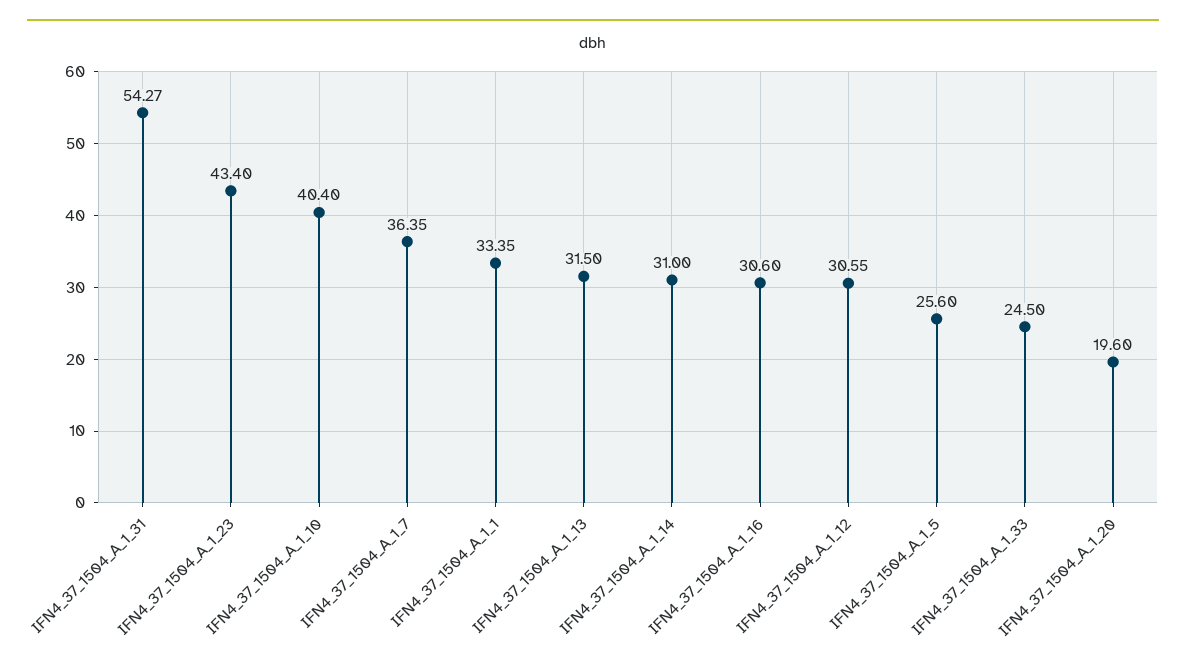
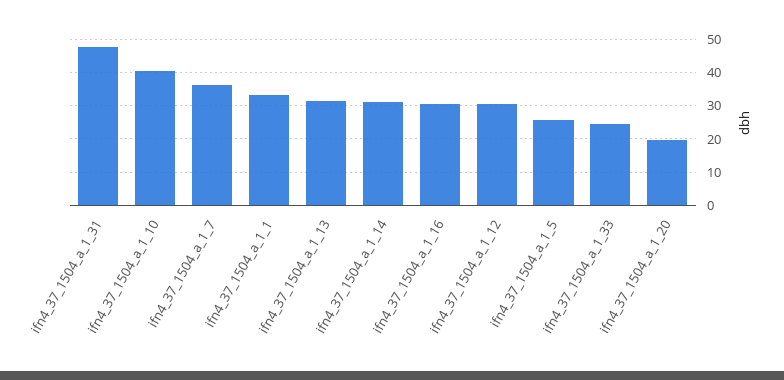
IFN4_37_1504_A_1_31: 54.27 -> 48
IFN4_37_1504_A_1_23: 43.4 -> none

